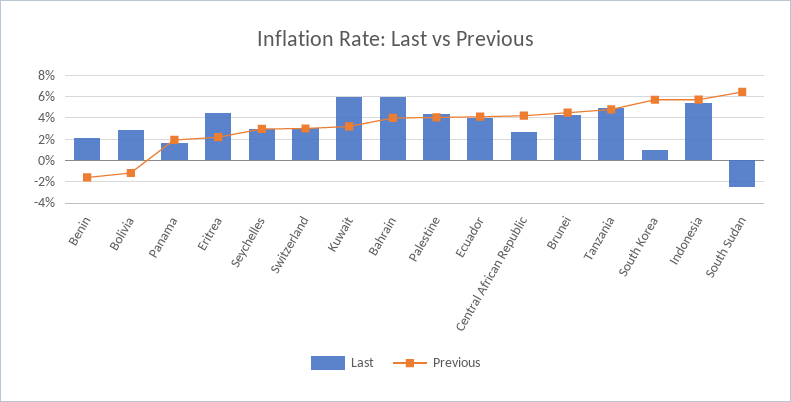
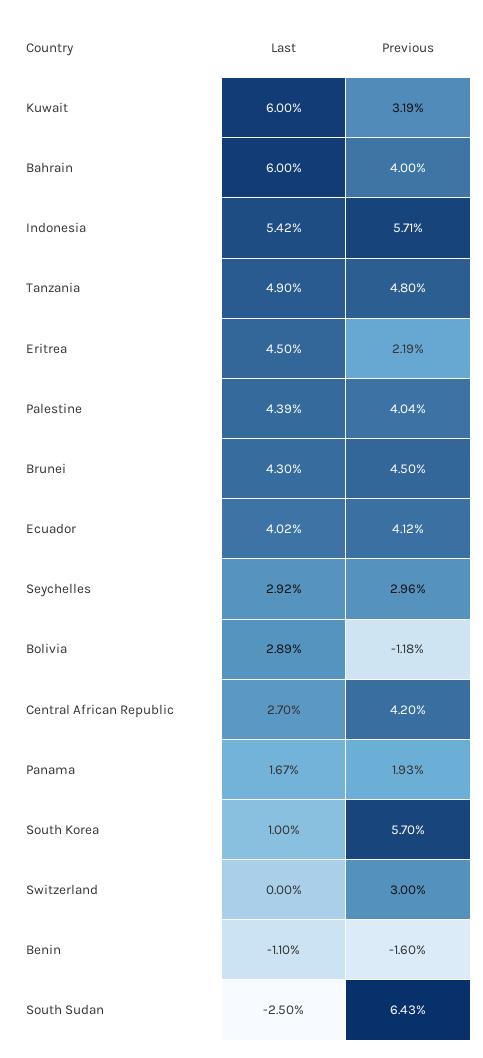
Last, Benin: 2 -> -1.1
Last, Switzerland: 3 -> 0

